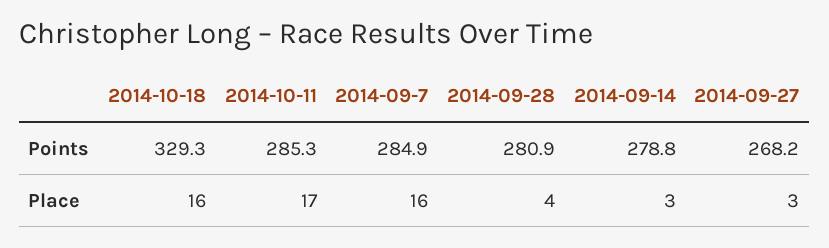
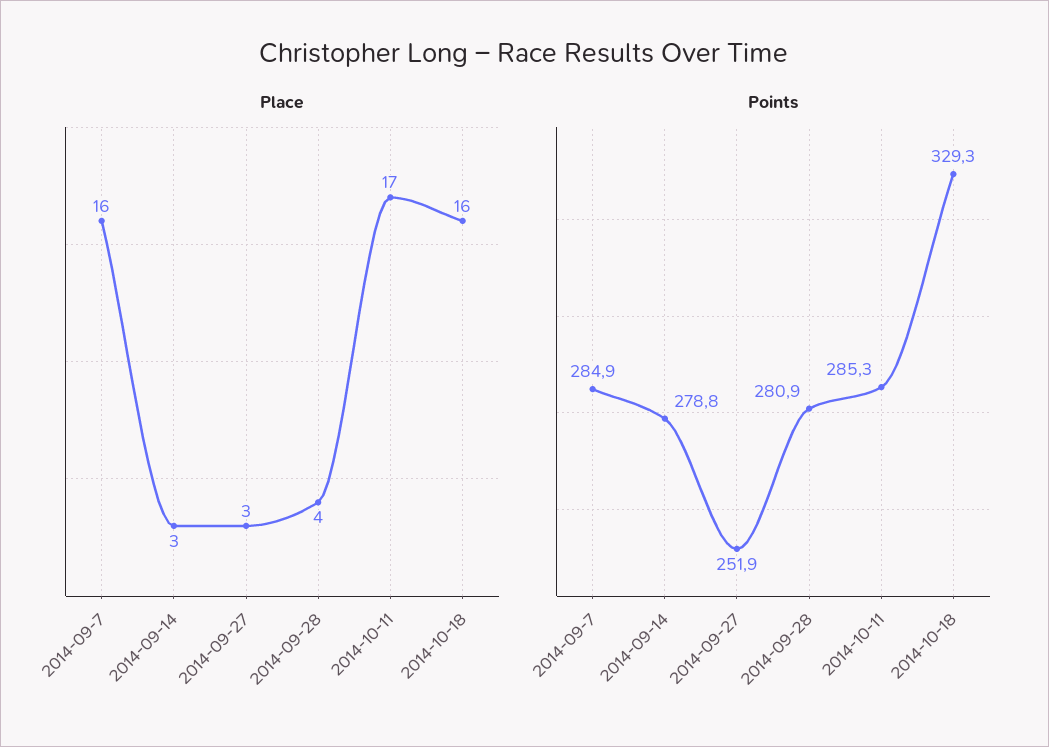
Points, 2014-09-27: 268.2 -> 251.9

